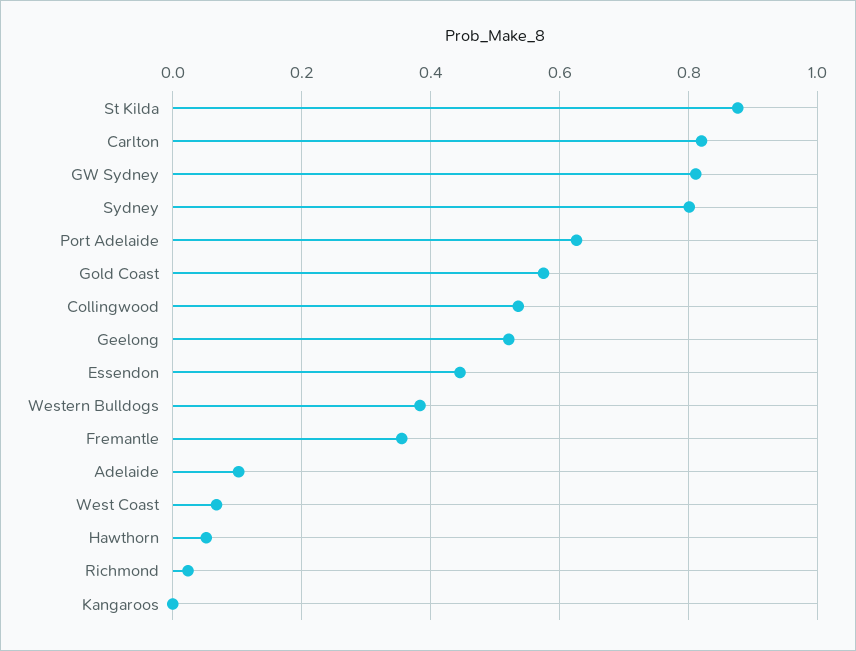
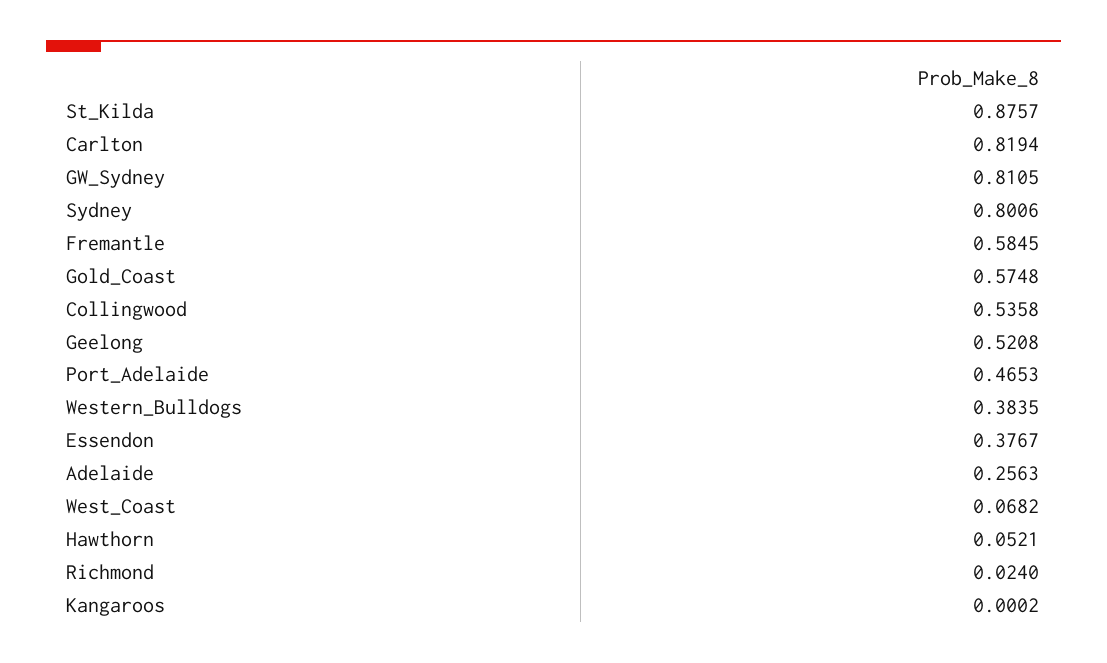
Port Adelaide: 0.62 -> 0.4653
Essendon: 0.44 -> 0.3767
Fremantle: 0.36 -> 0.5845
Adelaide: 0.1 -> 0.2563

